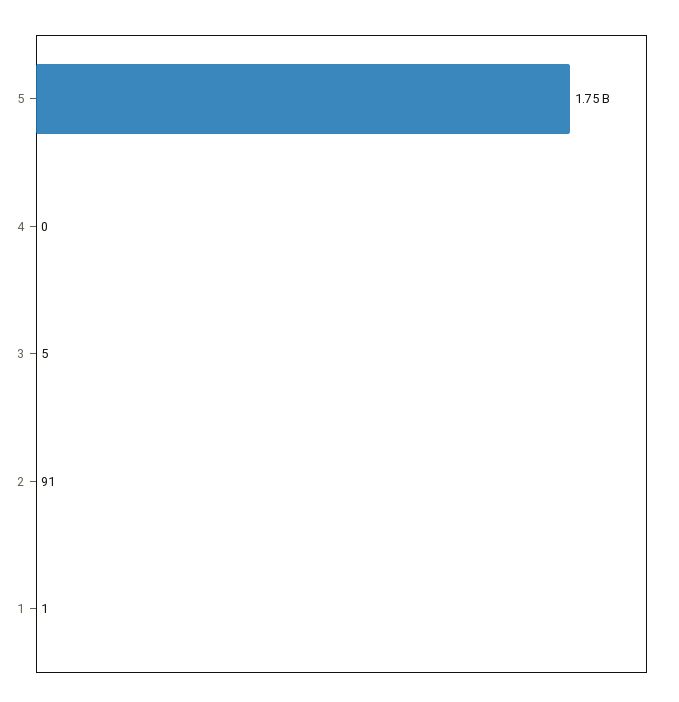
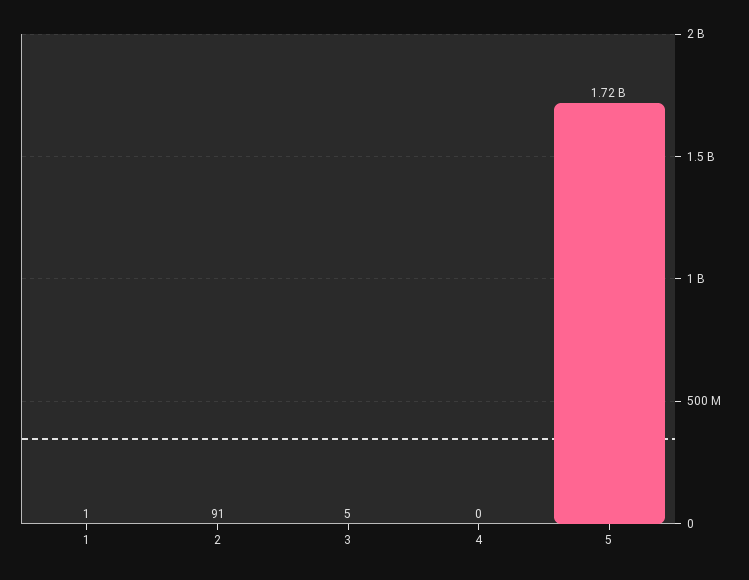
5: 1750000000 -> 1720000000

